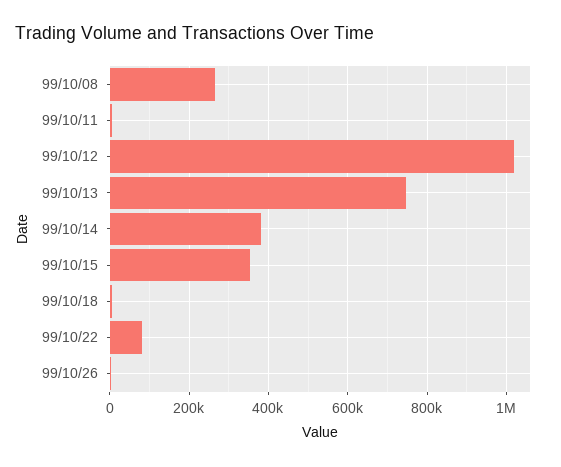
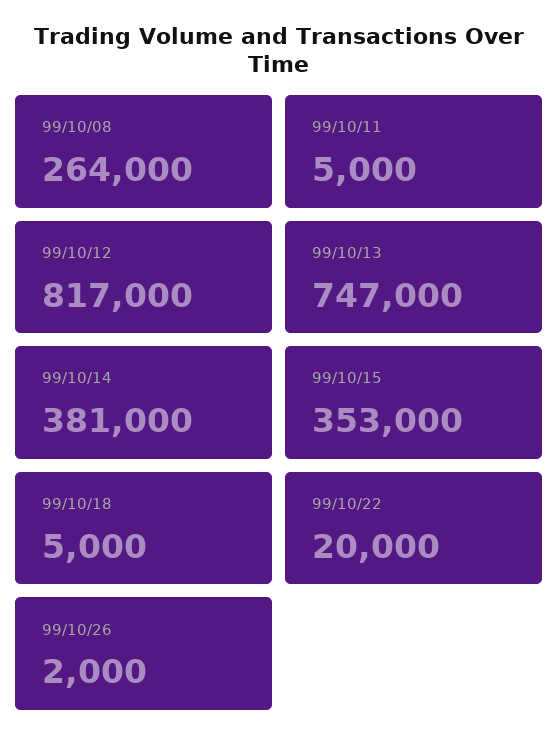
99/10/12: 1020000 -> 817000
99/10/22: 80000 -> 20000

